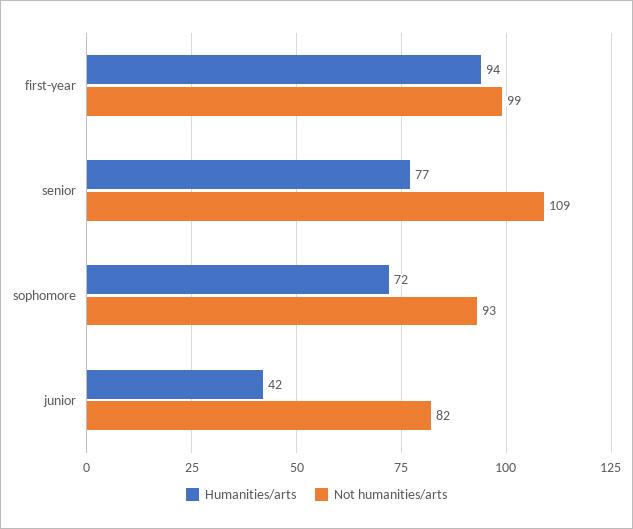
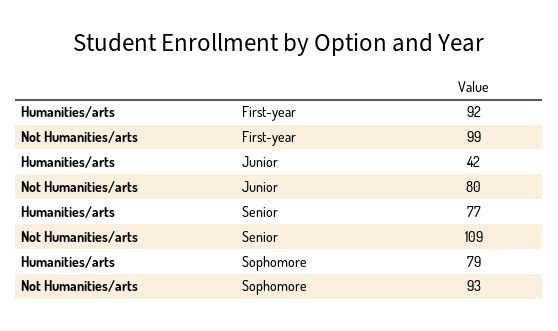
Humanities/arts, first-year: 94 -> 92
Humanities/arts, sophomore: 72 -> 79
Not humanities/arts, junior: 82 -> 80

